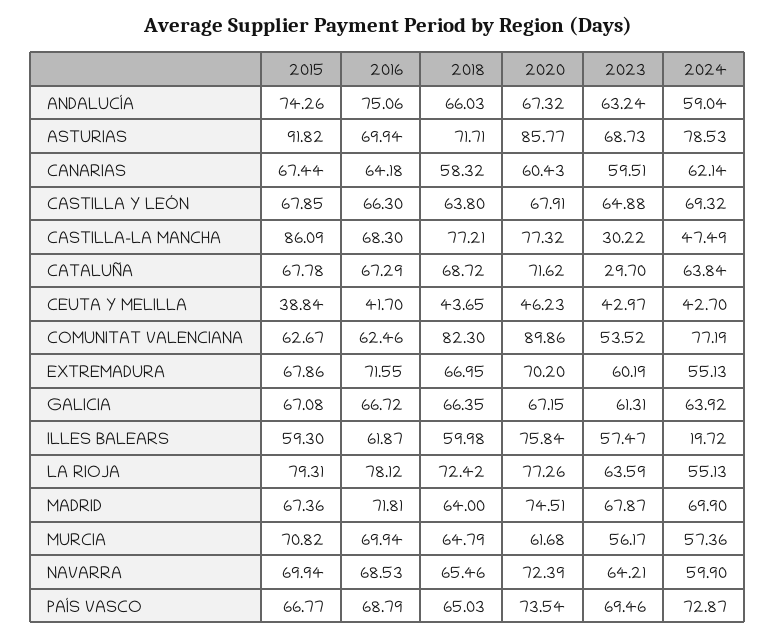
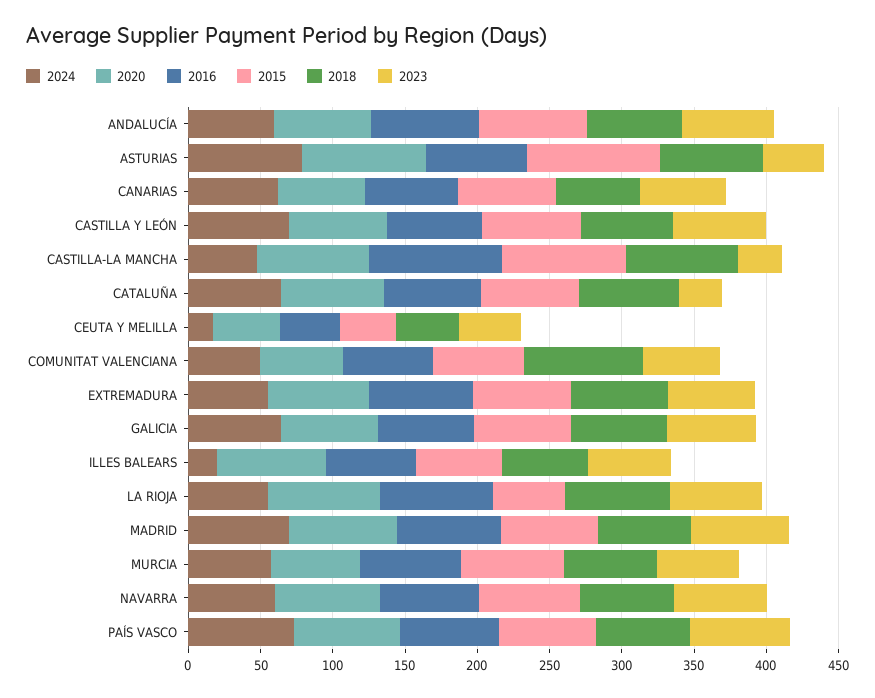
2023, ASTURIAS: 68.73 -> 40
2016, CASTILLA-LA MANCHA: 68.3 -> 90
2024, CEUTA Y MELILLA: 42.7 -> 20
2020, COMUNITAT VALENCIANA: 89.86 -> 60
2024, COMUNITAT VALENCIANA: 77.19 -> 50
2015, LA RIOJA: 79.31 -> 50

